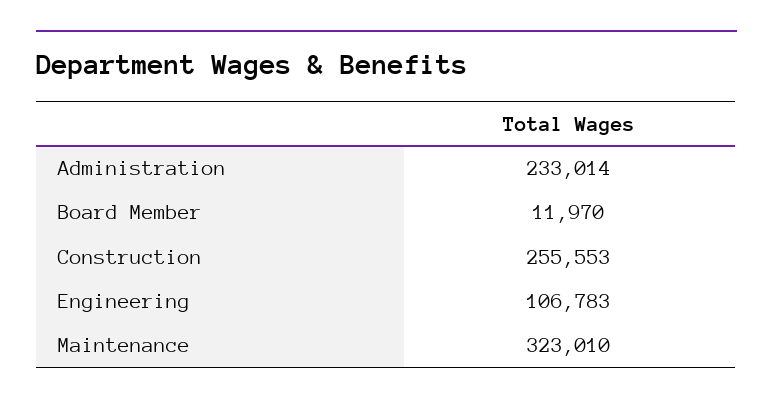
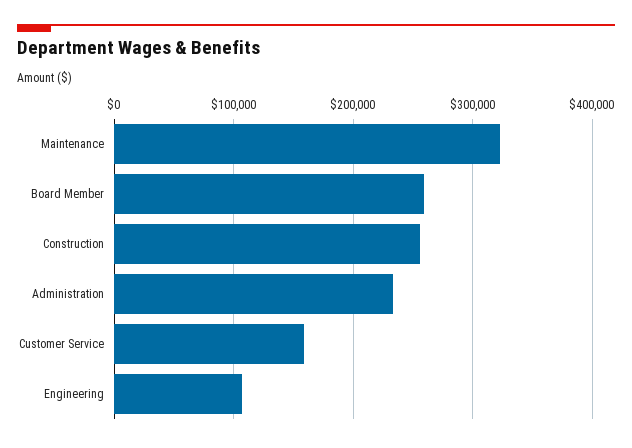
Board Member: 11970 -> 260000
Customer Service: none -> 160000

